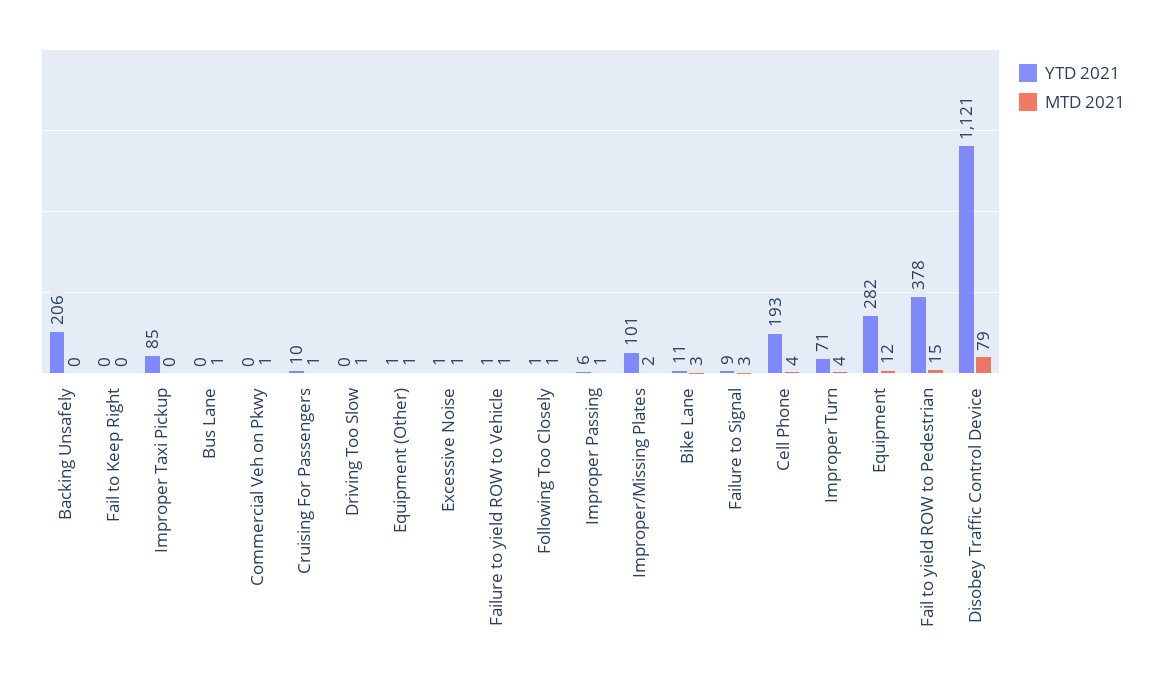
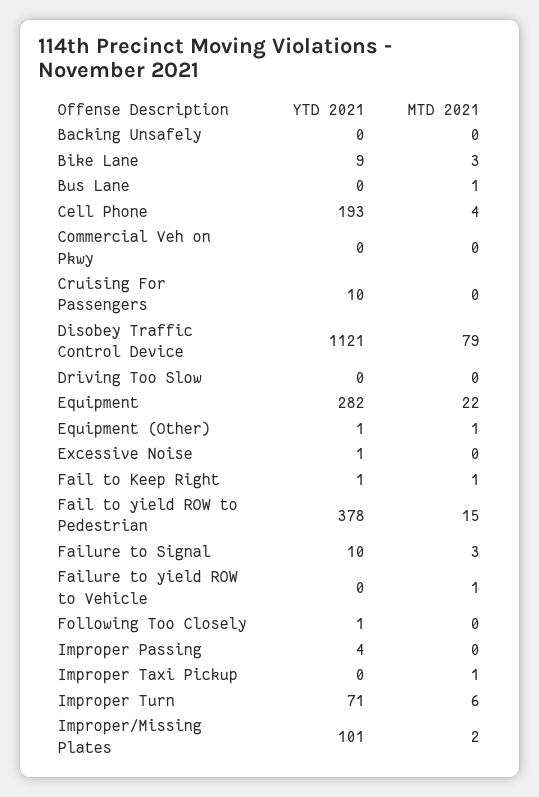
YTD 2021, Backing Unsafely: 206 -> 0
YTD 2021, Fail to Keep Right: 0 -> 1
MTD 2021, Fail to Keep Right: 0 -> 1
YTD 2021, Improper Taxi Pickup: 85 -> 0
MTD 2021, Improper Taxi Pickup: 0 -> 1
MTD 2021, Commercial Veh on Pkwy: 1 -> 0
MTD 2021, Cruising For Passengers: 1 -> 0
MTD 2021, Driving Too Slow: 1 -> 0
MTD 2021, Excessive Noise: 1 -> 0
YTD 2021, Failure to yield ROW to Vehicle: 1 -> 0
MTD 2021, Following Too Closely: 1 -> 0
YTD 2021, Improper Passing: 6 -> 4
MTD 2021, Improper Passing: 1 -> 0
YTD 2021, Bike Lane: 11 -> 9
YTD 2021, Failure to Signal: 9 -> 10
MTD 2021, Improper Turn: 4 -> 6
MTD 2021, Equipment: 12 -> 22

